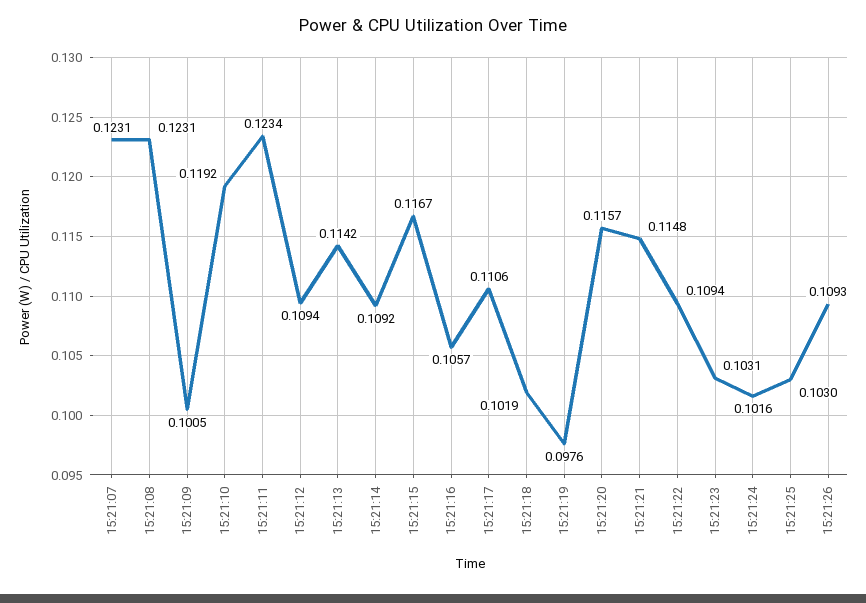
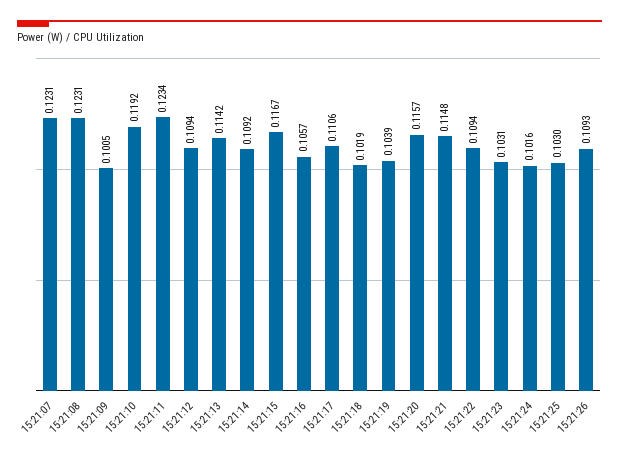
15:21:19: 0.0976 -> 0.1039

